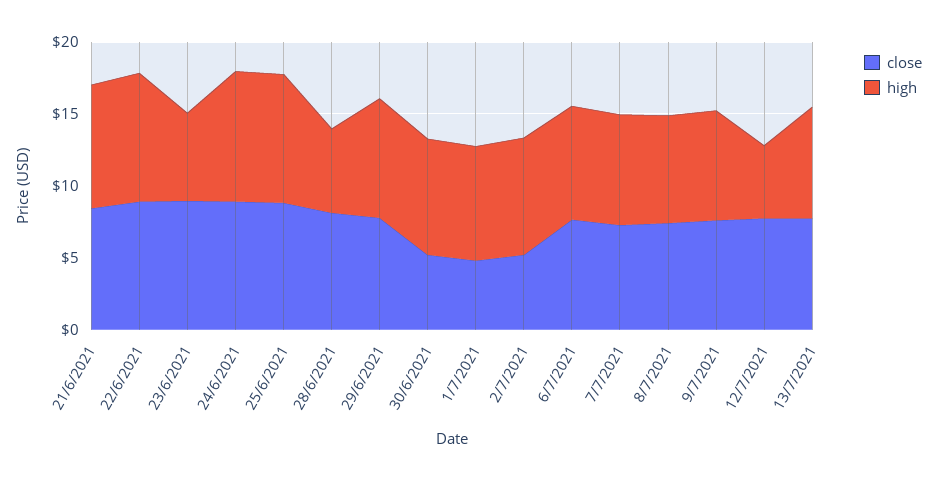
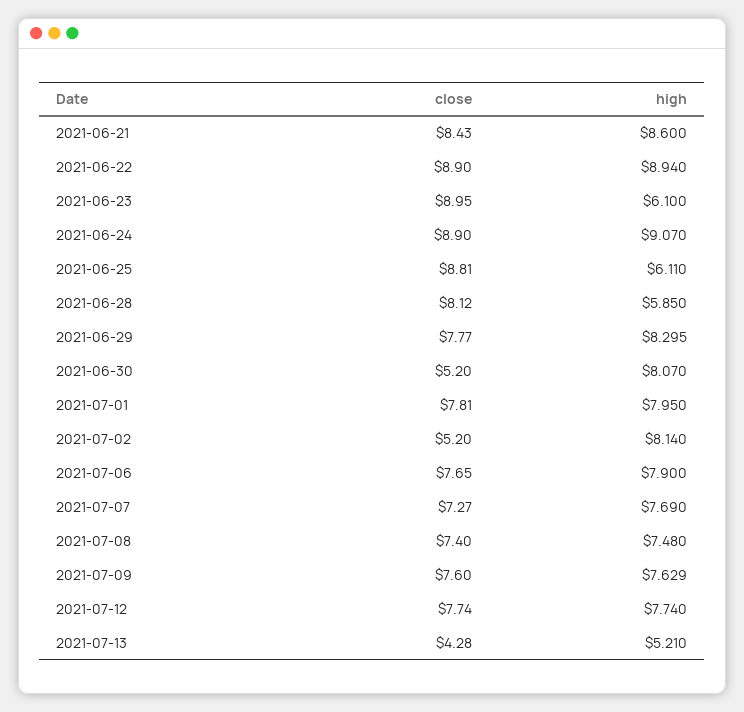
high, 25/6/2021: 9 -> 6.11
close, 1/7/2021: 5 -> 7.81
high, 12/7/2021: 5 -> 7.74
close, 13/7/2021: 8 -> 4.28
high, 13/7/2021: 8 -> 5.21

